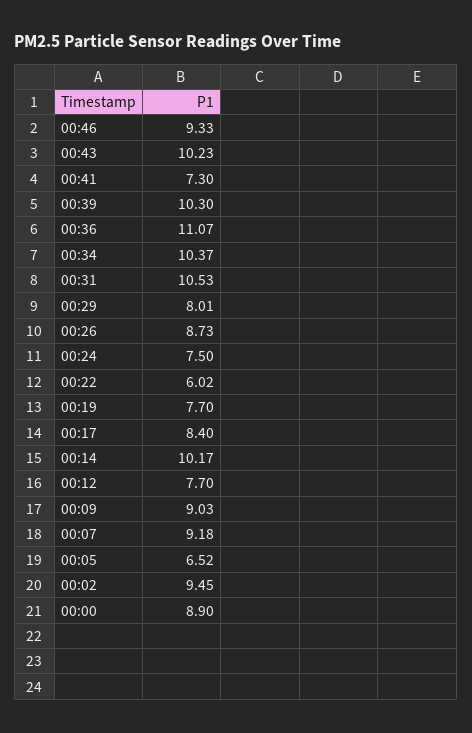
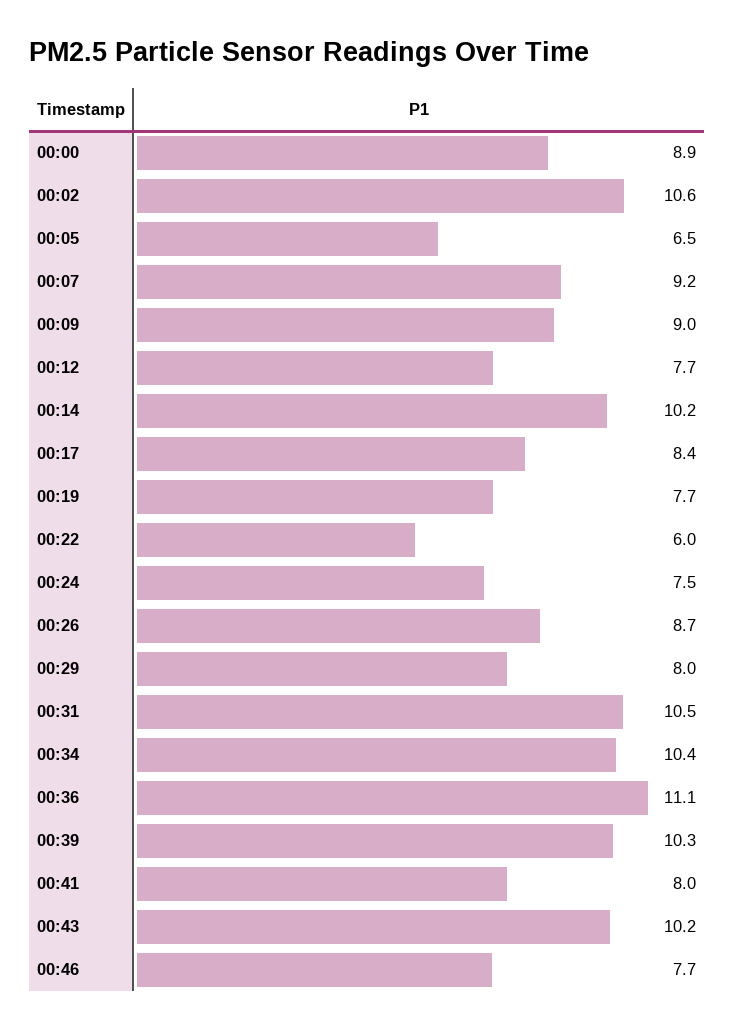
00:46: 9.33 -> 7.7
00:41: 7.3 -> 8
00:02: 9.45 -> 10.6

